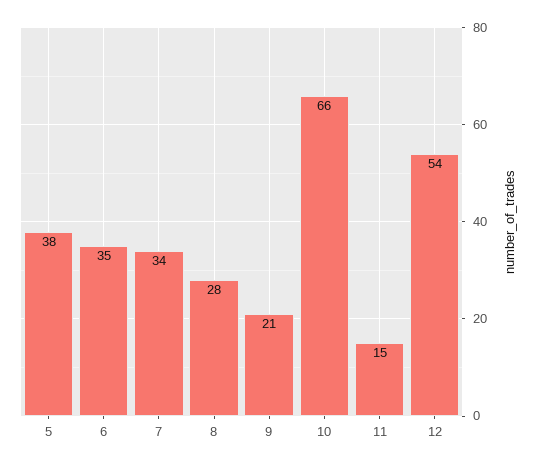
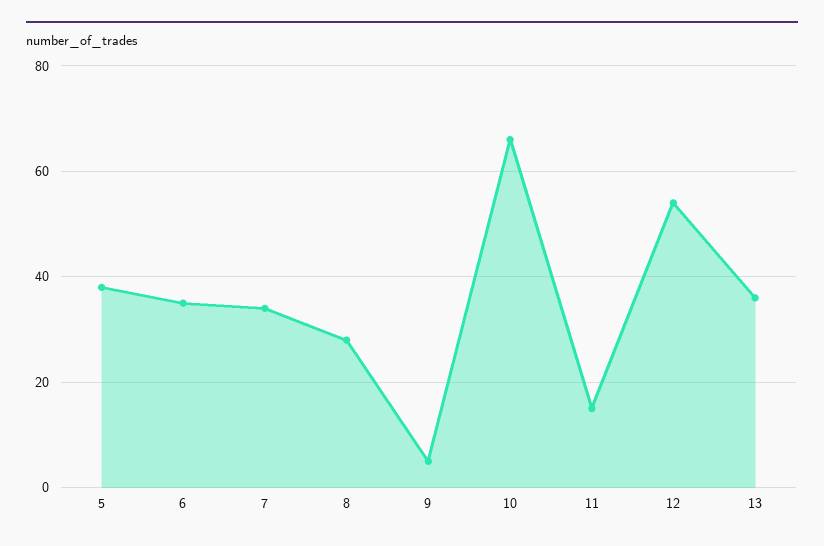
9: 21 -> 5
13: none -> 35

